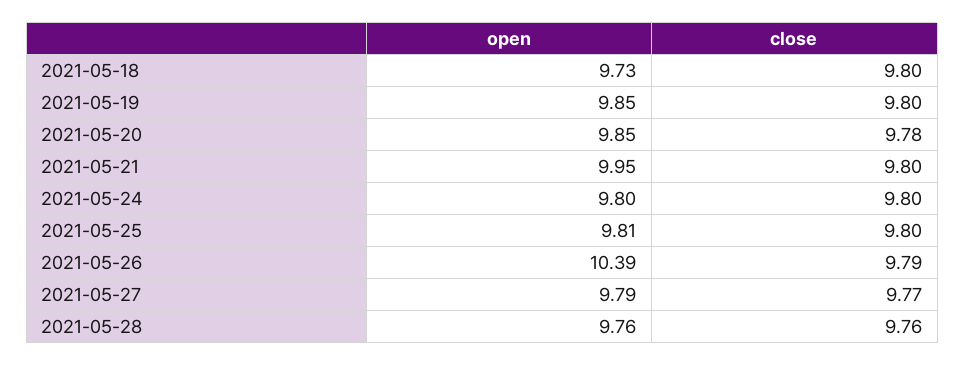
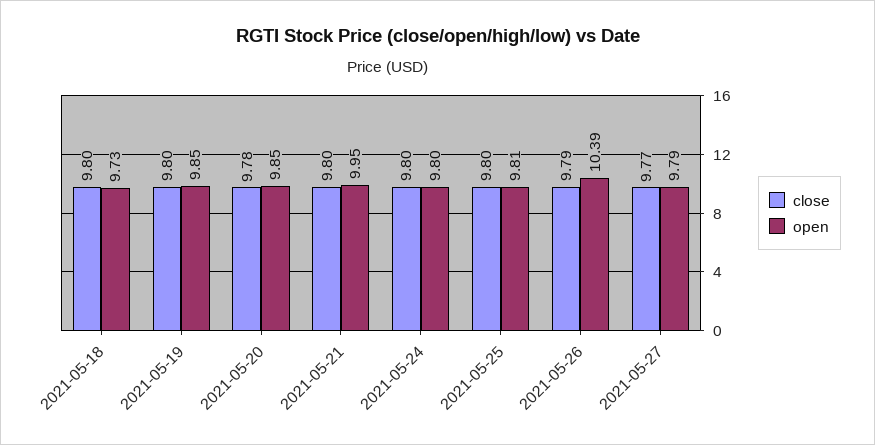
open, 2021-05-28: 9.76 -> none
close, 2021-05-28: 9.76 -> none

